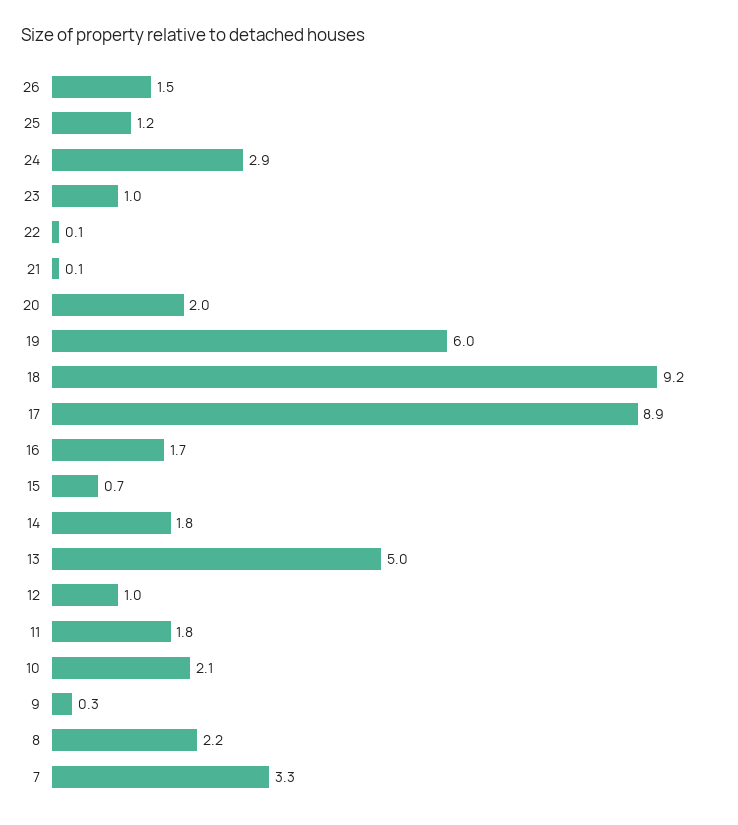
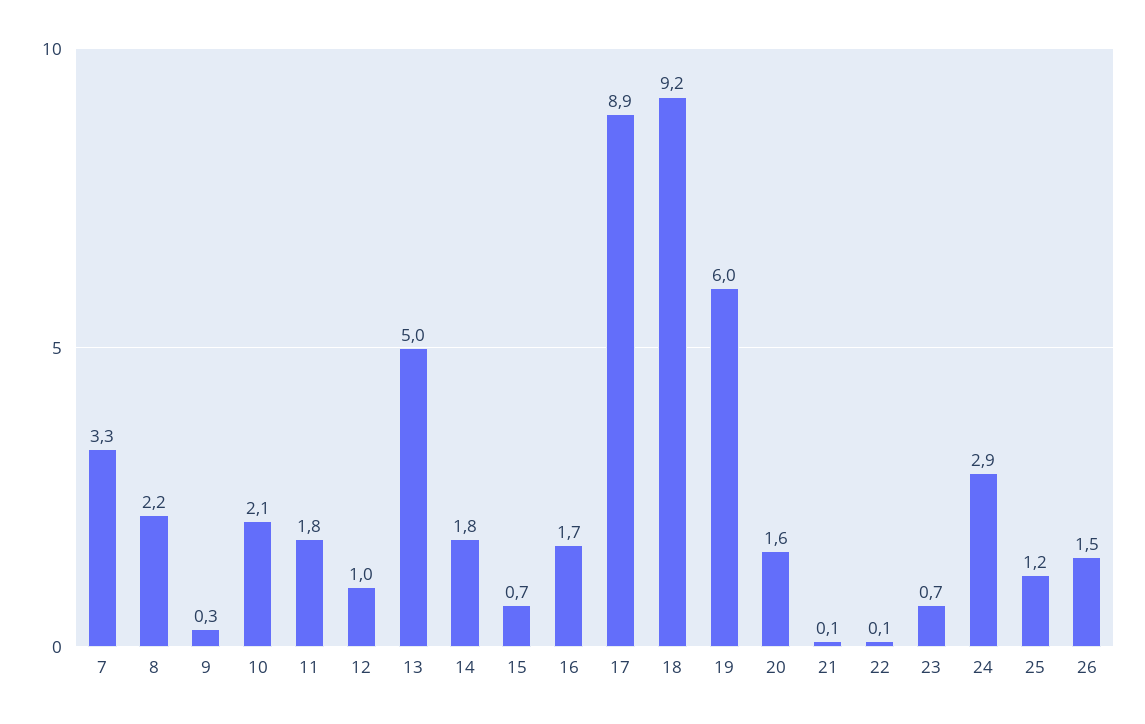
23: 1 -> 0.7
20: 2 -> 1.6

